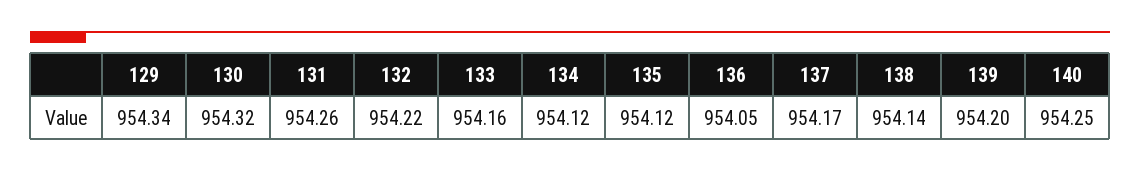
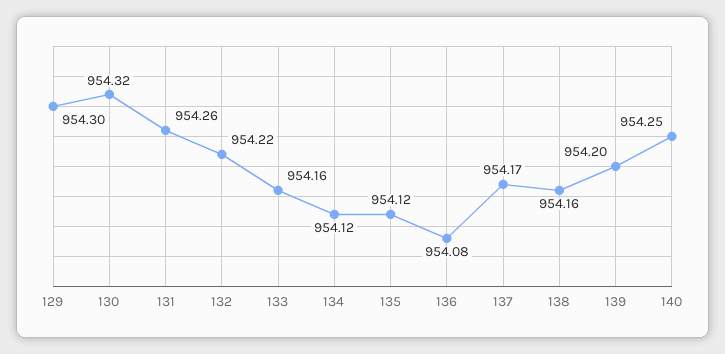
129: 954.34 -> 954.3
136: 954.05 -> 954.08
138: 954.14 -> 954.16

